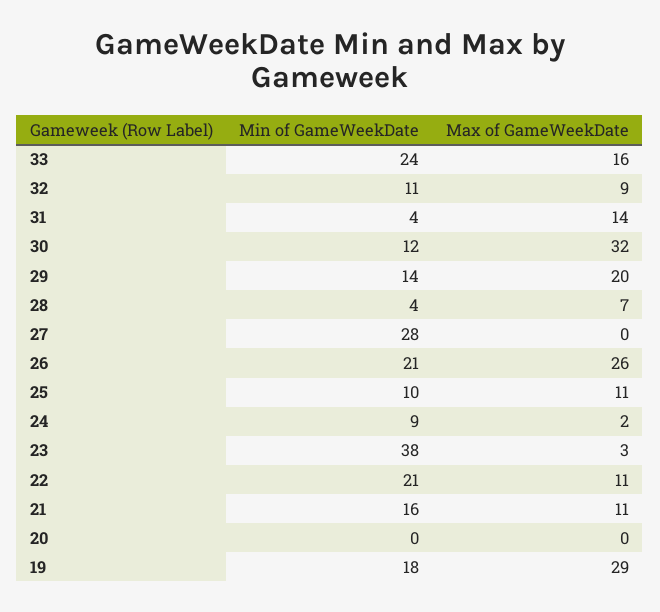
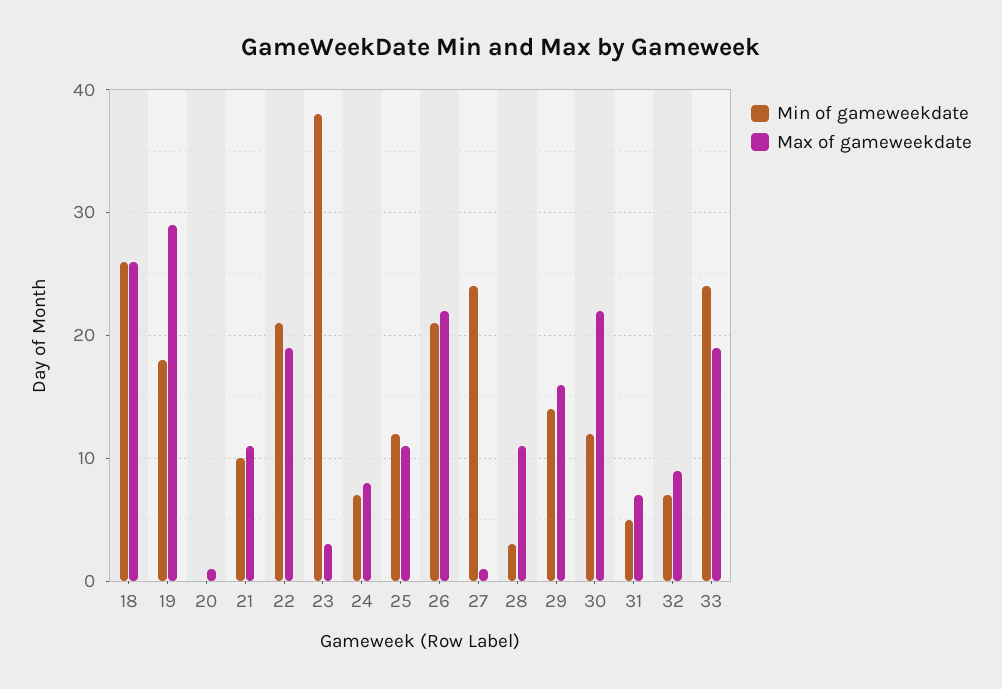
Max of GameWeekDate, 33: 16 -> 19
Min of GameWeekDate, 32: 11 -> 7
Min of GameWeekDate, 31: 4 -> 5
Max of GameWeekDate, 31: 14 -> 7
Max of GameWeekDate, 30: 32 -> 22
Max of GameWeekDate, 29: 20 -> 16
Min of GameWeekDate, 28: 4 -> 3
Max of GameWeekDate, 28: 7 -> 11
Min of GameWeekDate, 27: 28 -> 24
Max of GameWeekDate, 27: 0 -> 1
Max of GameWeekDate, 26: 26 -> 22
Min of GameWeekDate, 25: 10 -> 12
Min of GameWeekDate, 24: 9 -> 7
Max of GameWeekDate, 24: 2 -> 8
Max of GameWeekDate, 22: 11 -> 19
Min of GameWeekDate, 21: 16 -> 10
Max of GameWeekDate, 20: 0 -> 1
Min of GameWeekDate, 18: none -> 26
Max of GameWeekDate, 18: none -> 26

